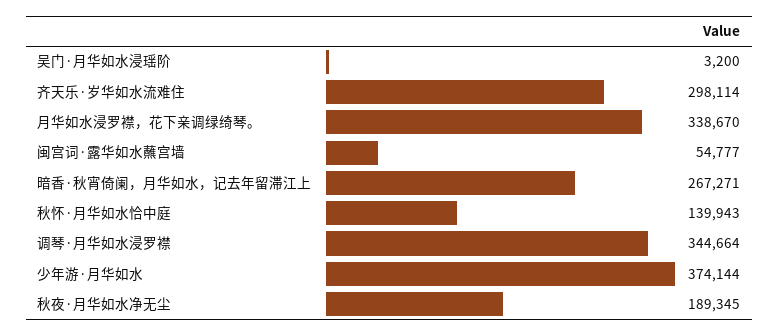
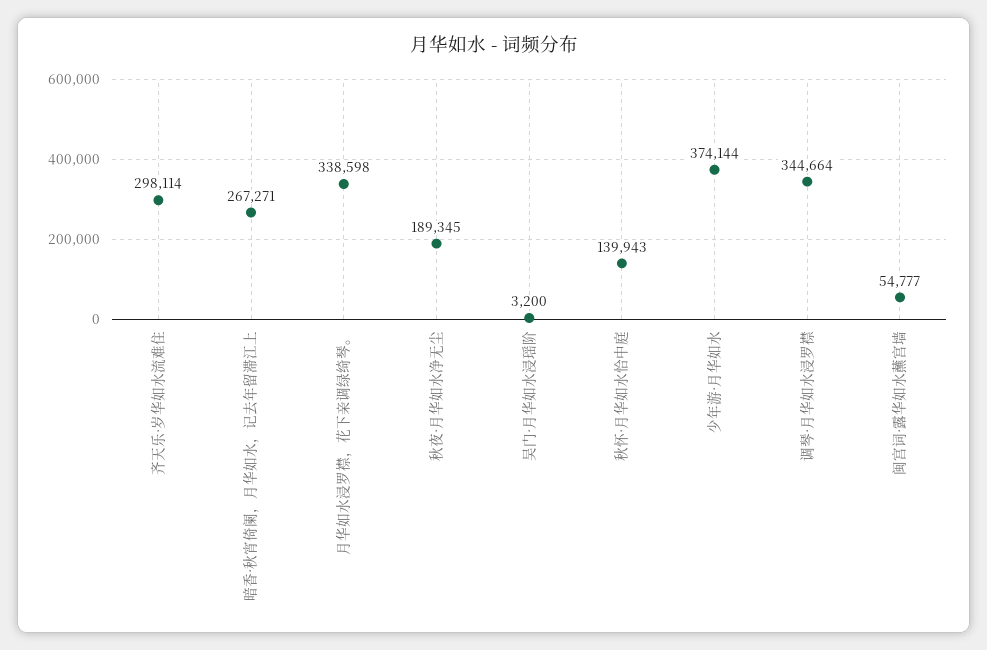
月华如水浸罗襟，花下亲调绿绮琴。: 338670 -> 338598

